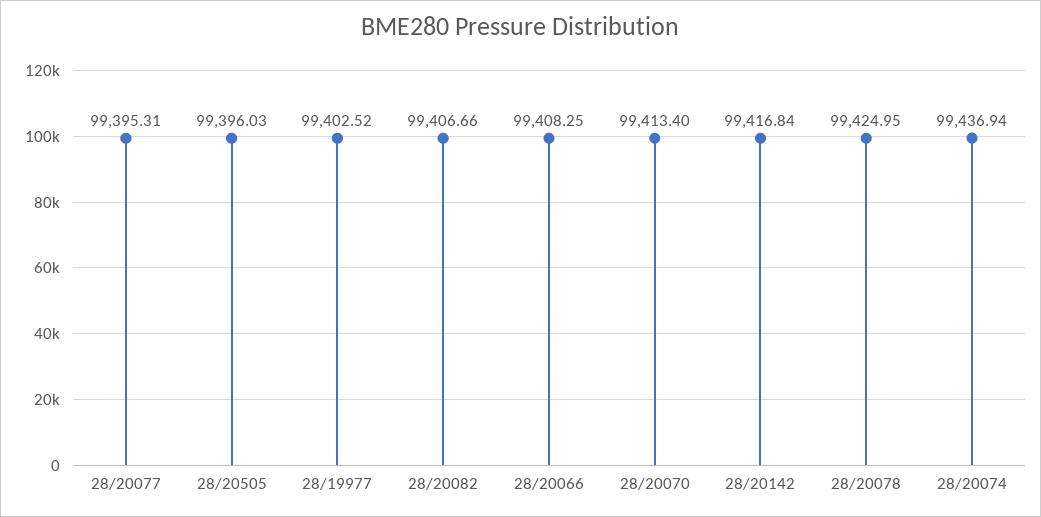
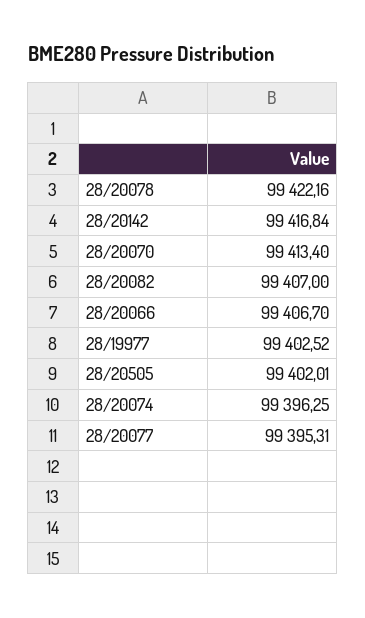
28/20505: 99396.03 -> 99402.01
28/20082: 99406.66 -> 99407
28/20066: 99408.25 -> 99406.7
28/20078: 99424.95 -> 99422.16
28/20074: 99436.94 -> 99396.25

